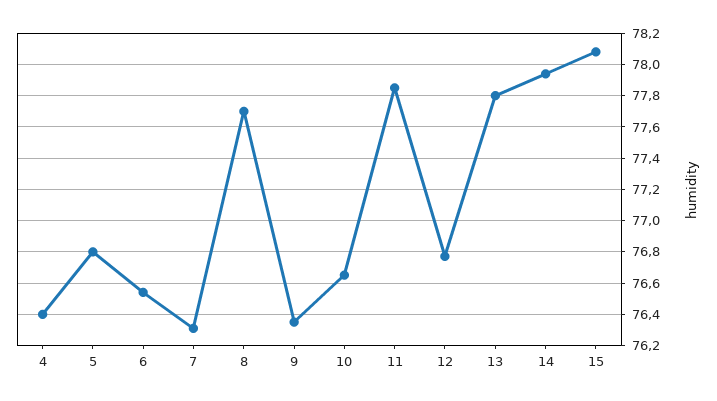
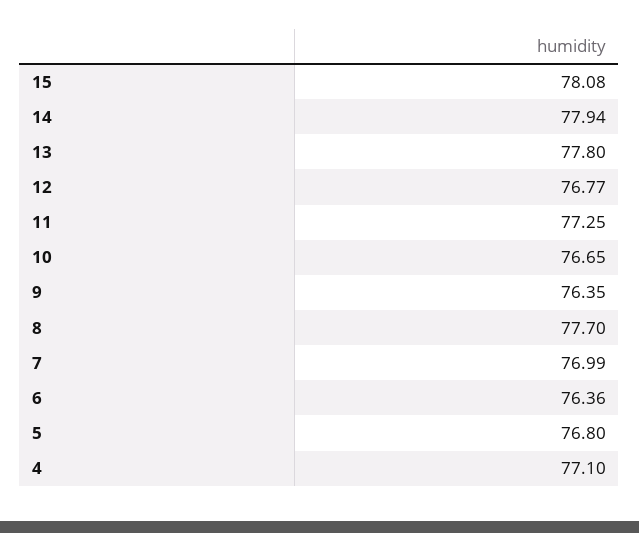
4: 76.4 -> 77.1
6: 76.55 -> 76.36
7: 76.3 -> 76.99
11: 77.85 -> 77.25

